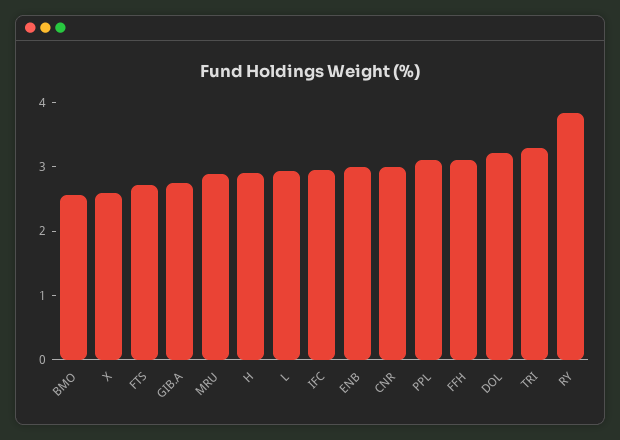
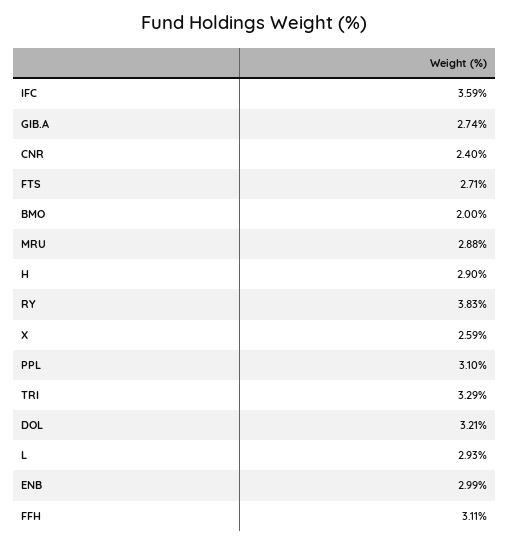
BMO: 2.6 -> 2
IFC: 3 -> 3.59
CNR: 3 -> 2.4

